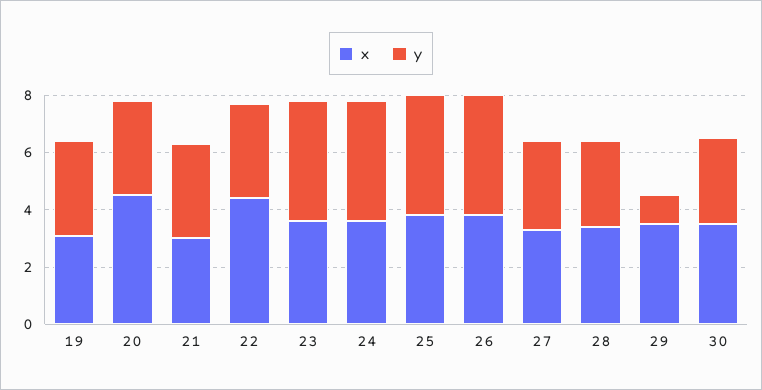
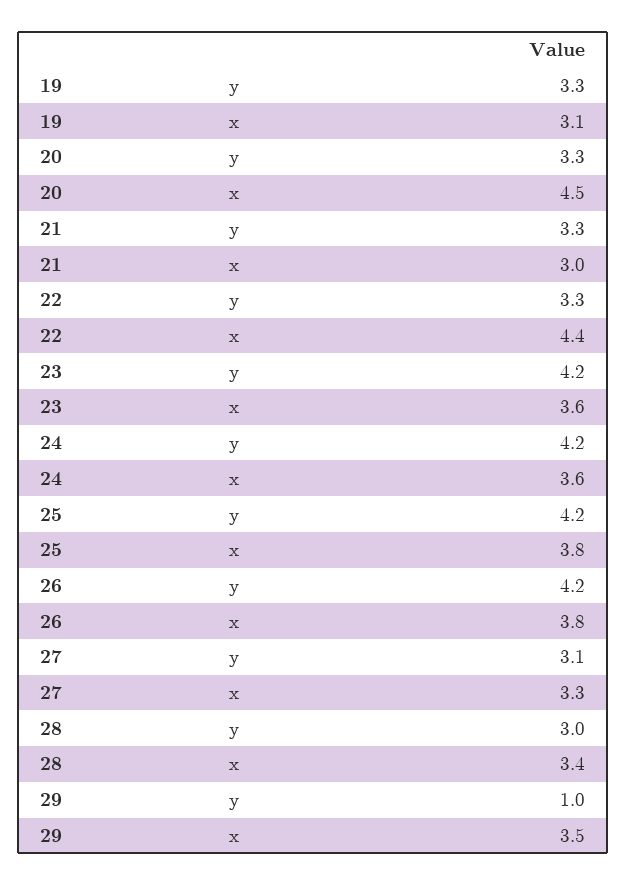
x, 30: 3.5 -> none
y, 30: 3 -> none

